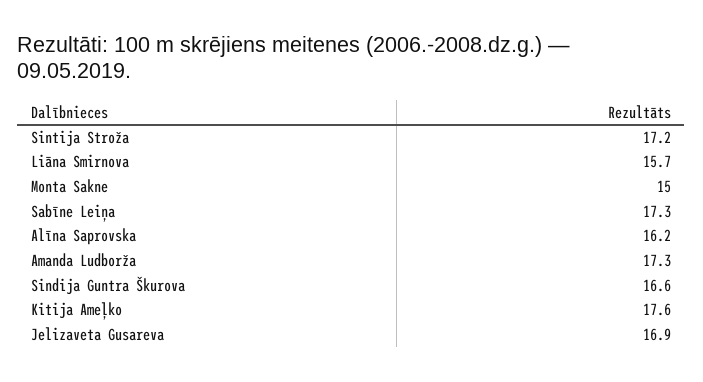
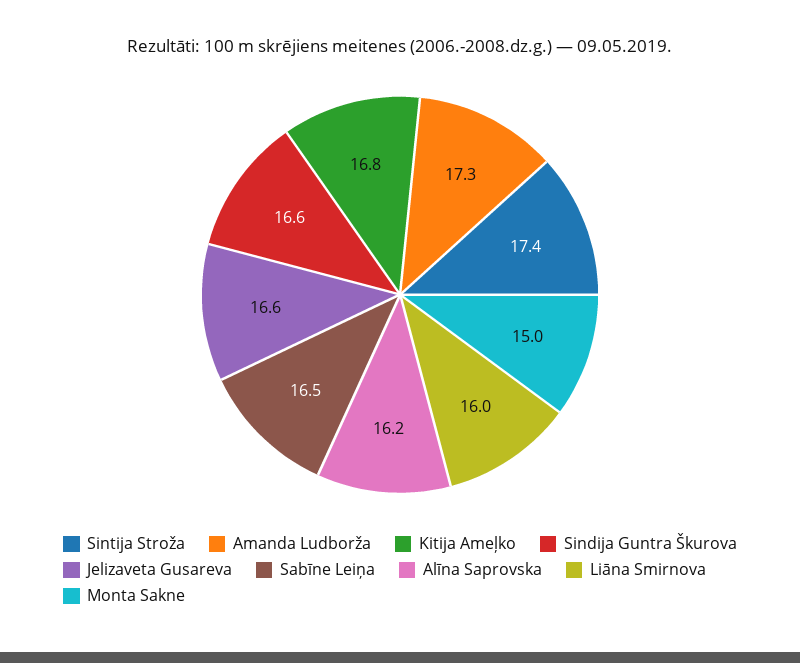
Sintija Stroža: 17.2 -> 17.4
Liāna Smirnova: 15.7 -> 16
Sabīne Leiņa: 17.3 -> 16.5
Kitija Ameļko: 17.6 -> 16.8
Jelizaveta Gusareva: 16.9 -> 16.6

